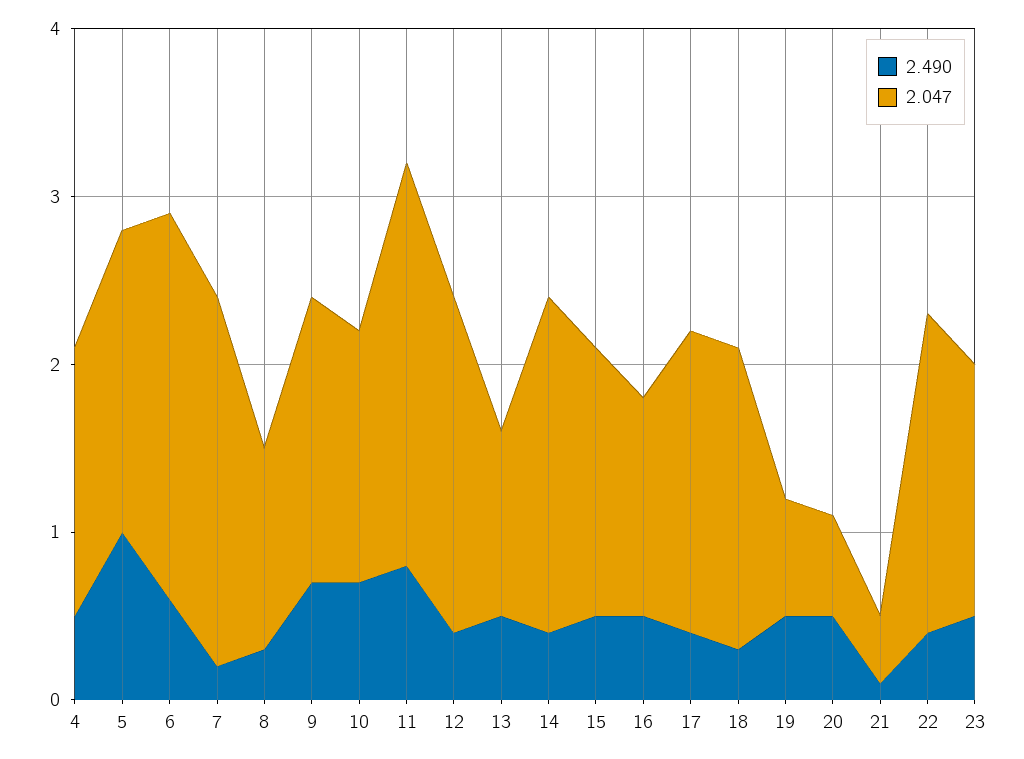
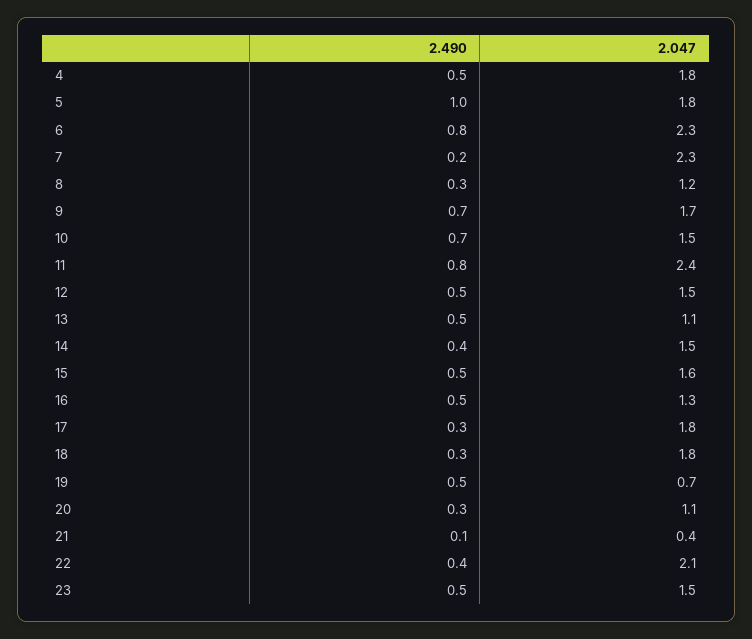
2.047, 4: 1.6 -> 1.8
2.490, 6: 0.6 -> 0.8
2.047, 7: 2.2 -> 2.3
2.490, 12: 0.4 -> 0.5
2.047, 12: 2 -> 1.5
2.047, 14: 2 -> 1.5
2.490, 17: 0.4 -> 0.3
2.490, 20: 0.5 -> 0.3
2.047, 20: 0.6 -> 1.1
2.047, 22: 1.9 -> 2.1

